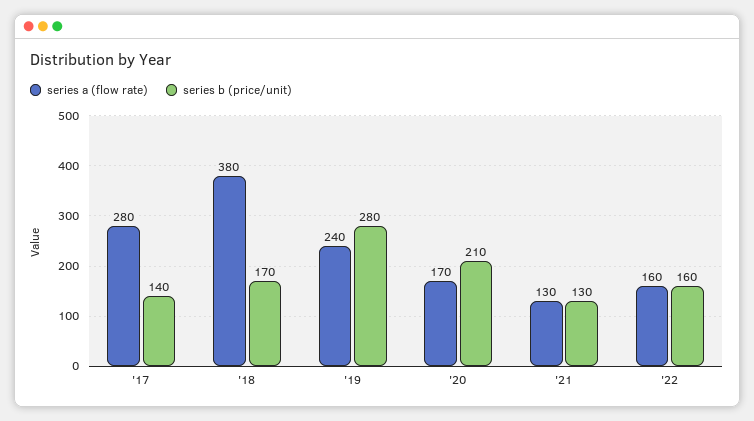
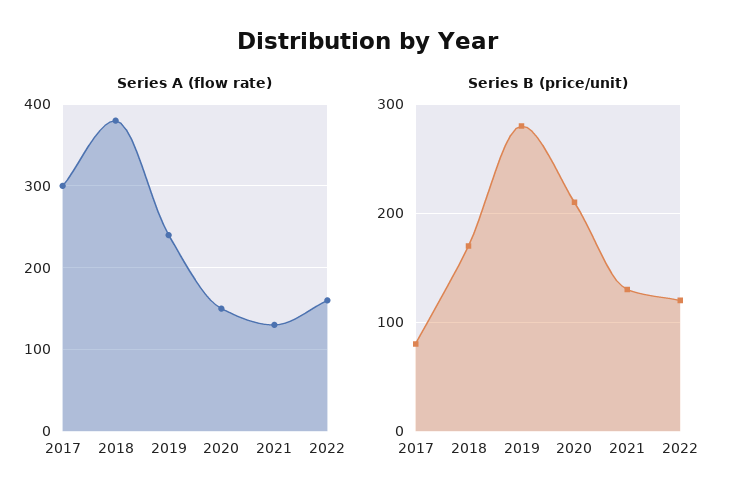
series a (flow rate), '17: 280 -> 300
series b (price/unit), '17: 140 -> 80
series a (flow rate), '20: 170 -> 150
series b (price/unit), '22: 160 -> 120

